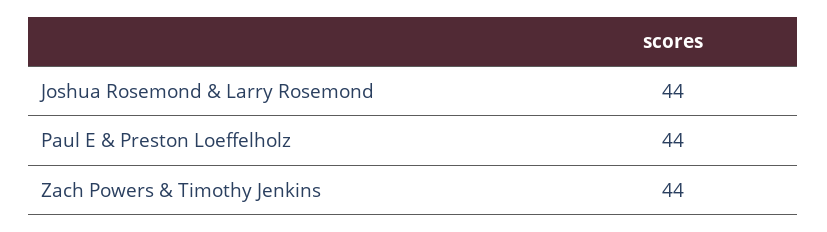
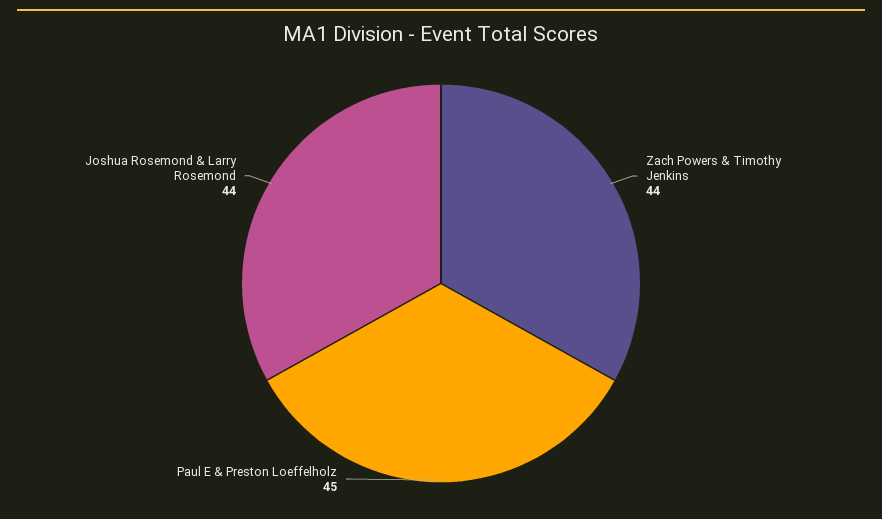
Paul E & Preston Loeffelholz: 44 -> 45

